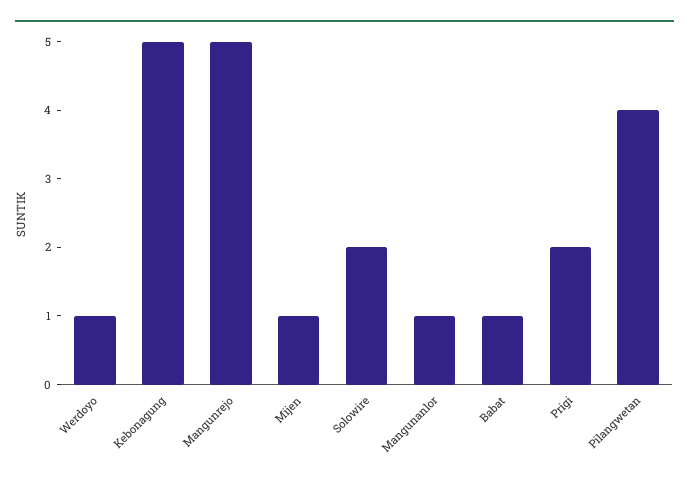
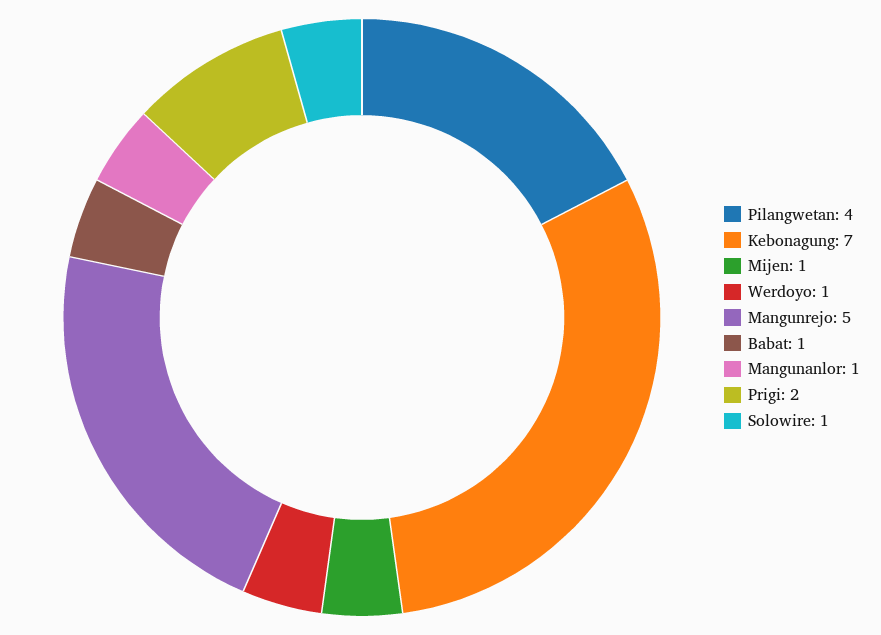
Kebonagung: 5 -> 7
Solowire: 2 -> 1

